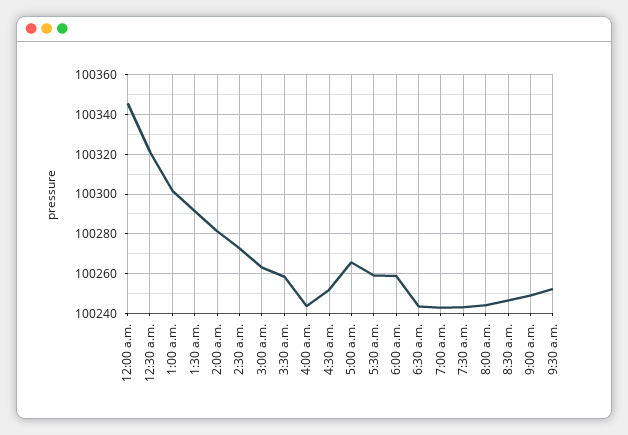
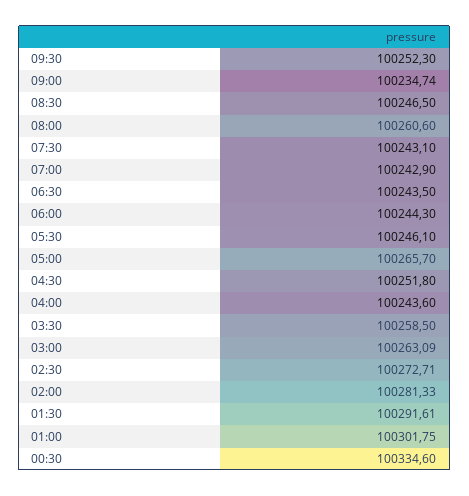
12:00 a.m.: 100345 -> none
12:30 a.m.: 100320 -> 100334.6
5:30 a.m.: 100260 -> 100246.1
6:00 a.m.: 100260 -> 100244.3
8:00 a.m.: 100245 -> 100260.6
9:00 a.m.: 100250 -> 100234.74

